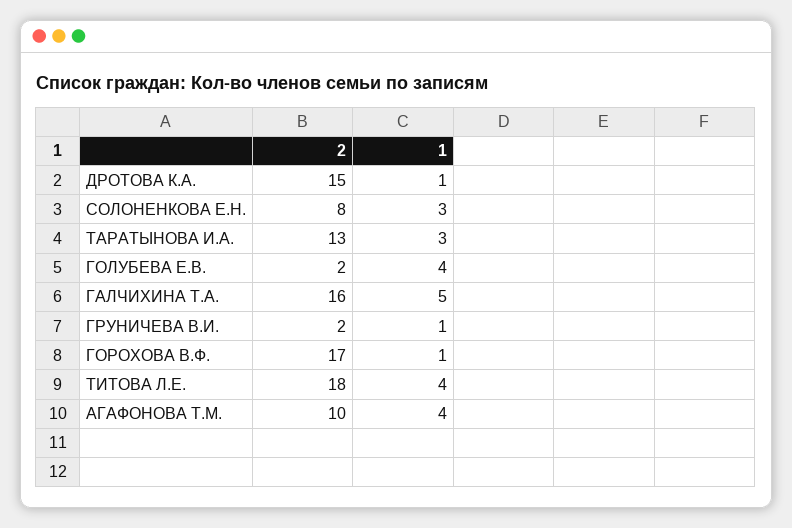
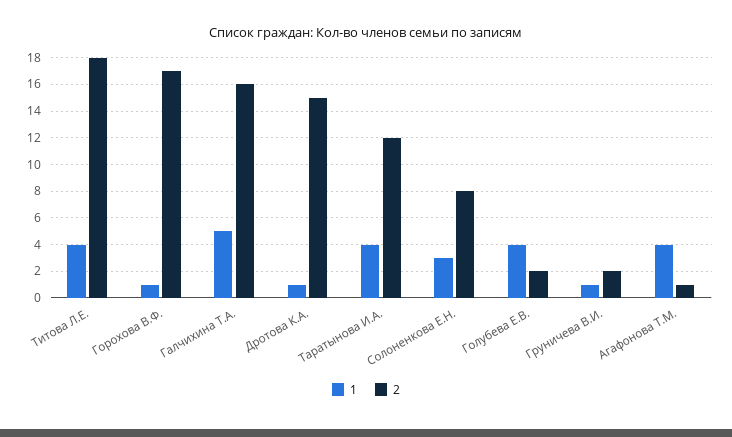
2, ТАРАТЫНОВА И.А.: 13 -> 12
1, ТАРАТЫНОВА И.А.: 3 -> 4
2, АГАФОНОВА Т.М.: 10 -> 1

